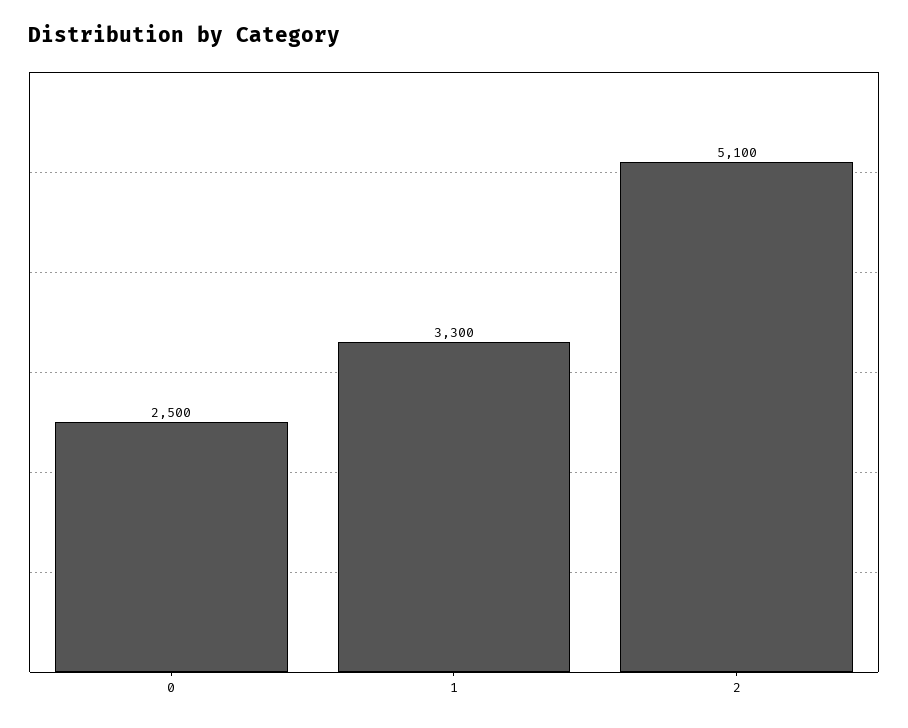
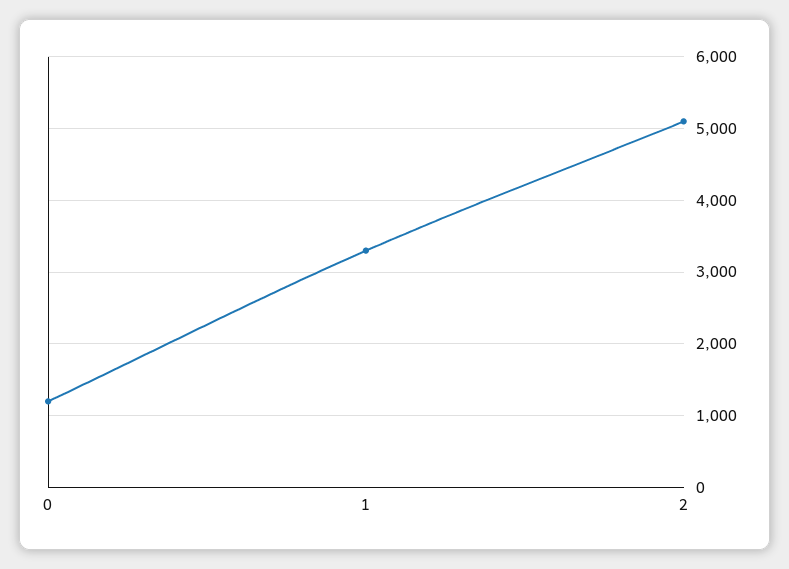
0: 2500 -> 1200

